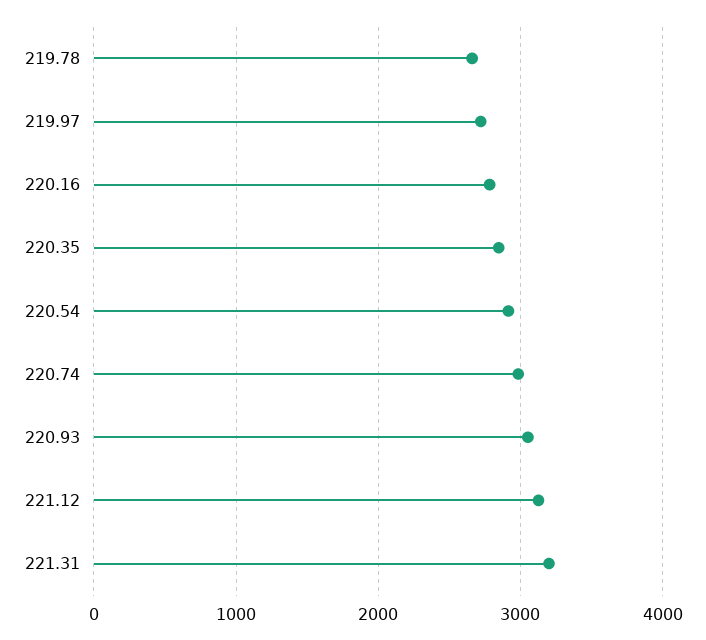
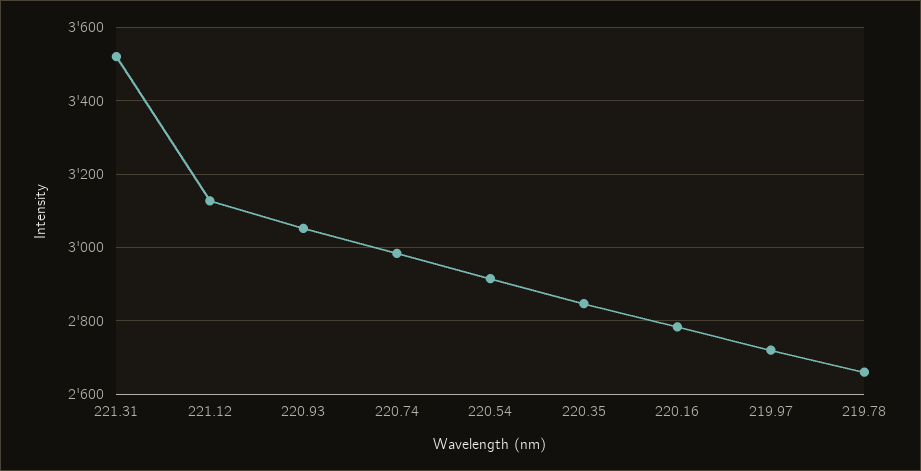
221.31: 3200 -> 3520

